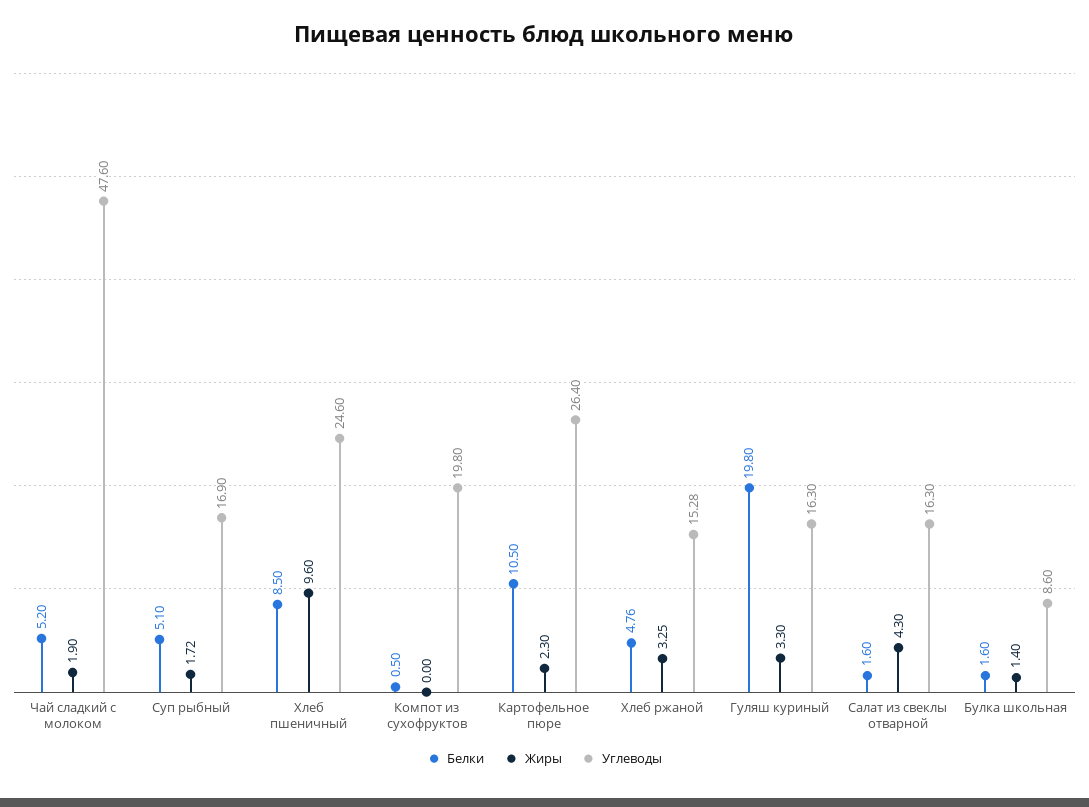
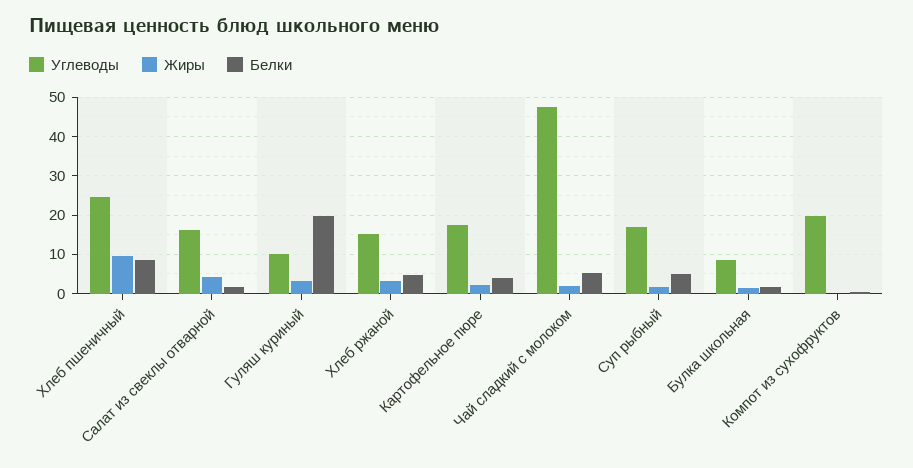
Белки, Картофельное пюре: 10.5 -> 4
Углеводы, Картофельное пюре: 26.4 -> 18
Углеводы, Гуляш куриный: 16.3 -> 10

